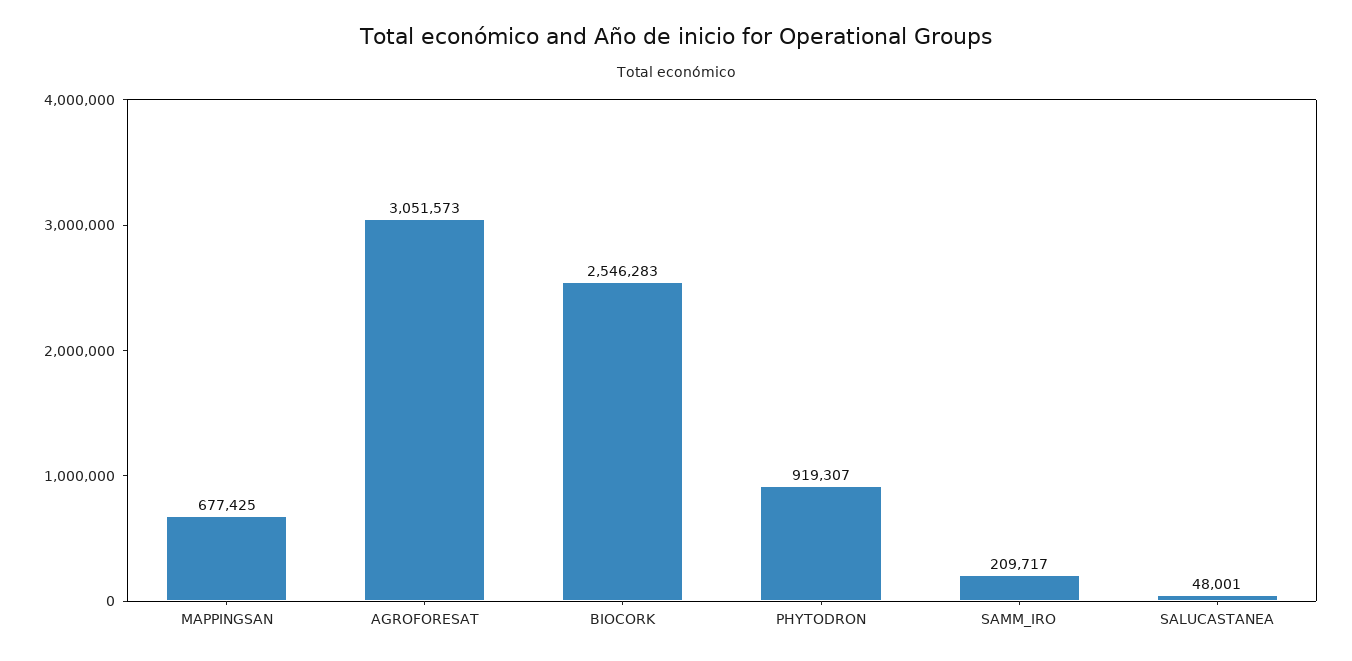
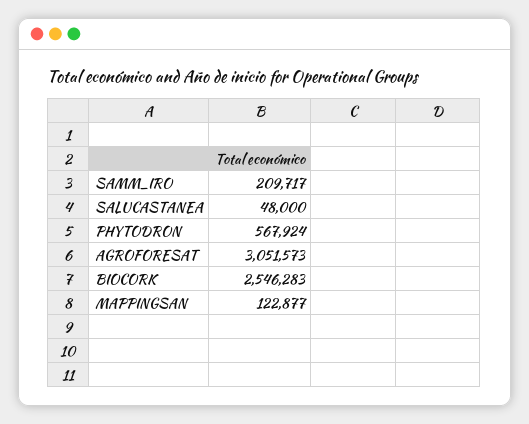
MAPPINGSAN: 677425 -> 122877
PHYTODRON: 919307 -> 567924
SALUCASTANEA: 48001 -> 48000

